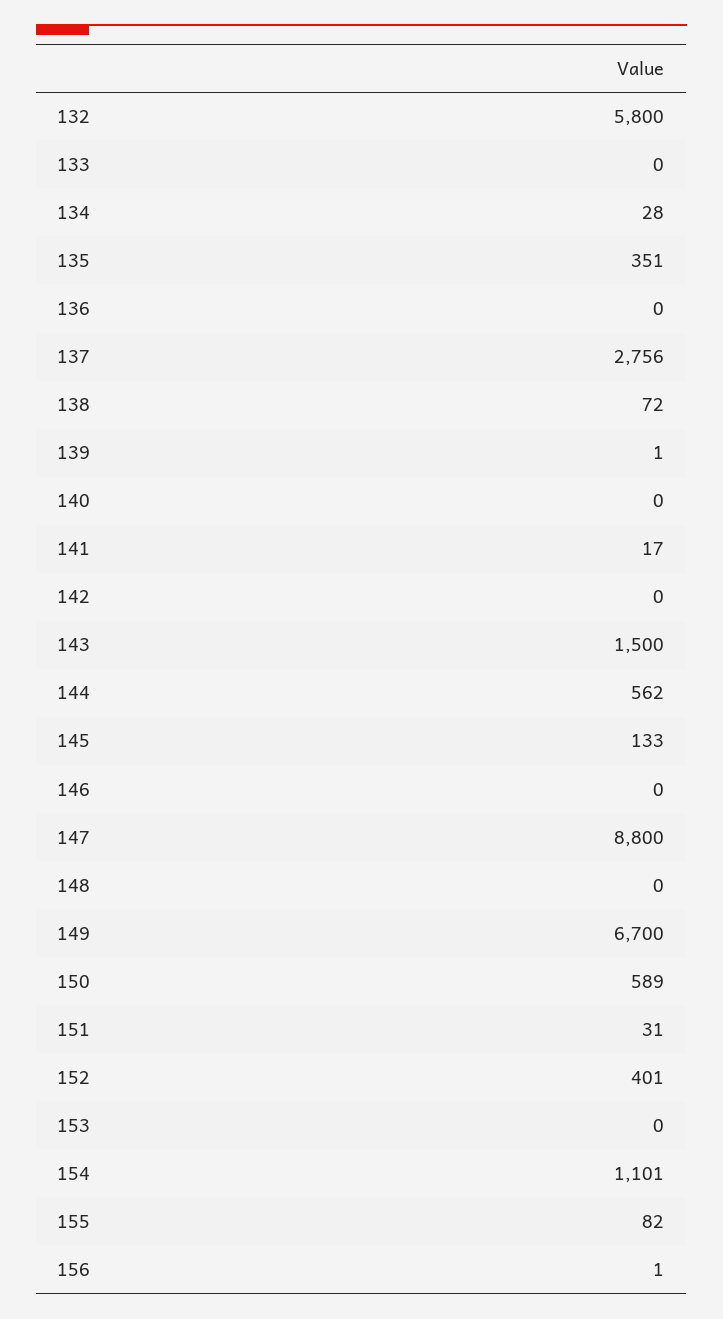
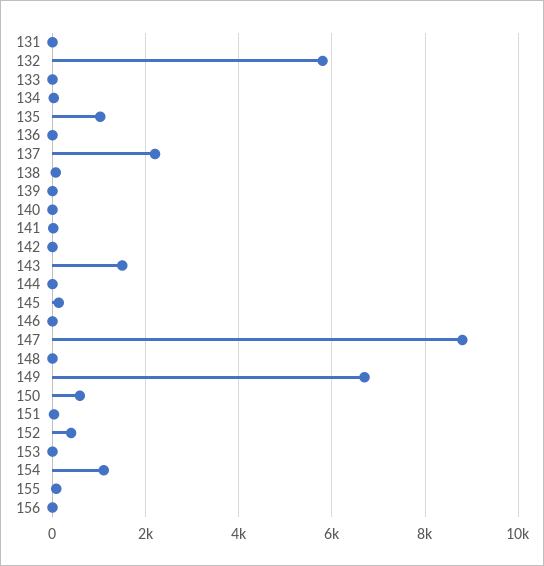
135: 351 -> 1000
137: 2756 -> 2200
144: 562 -> 0
131: none -> 0

